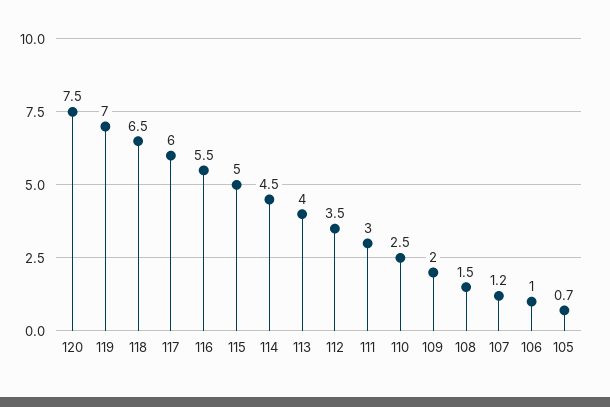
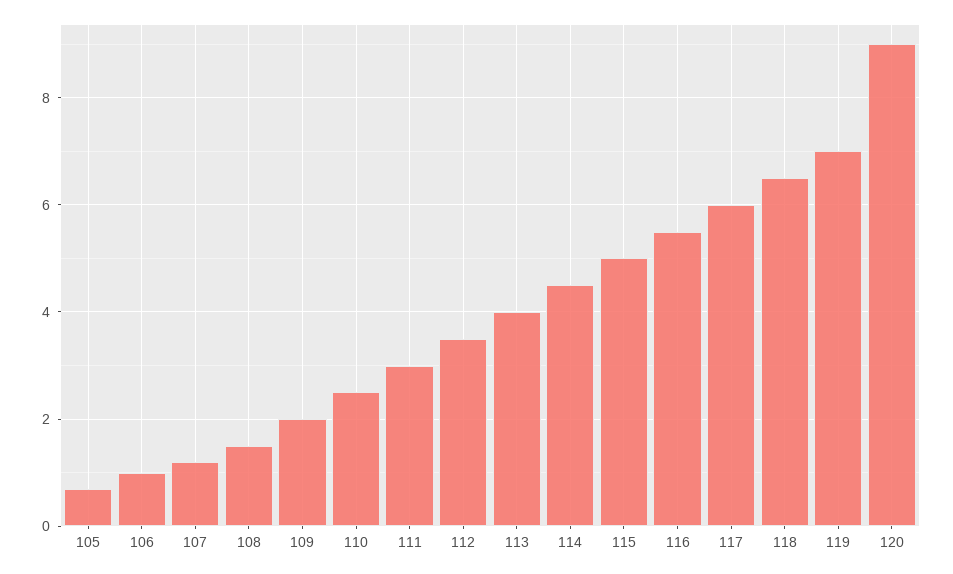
120: 7.5 -> 9

